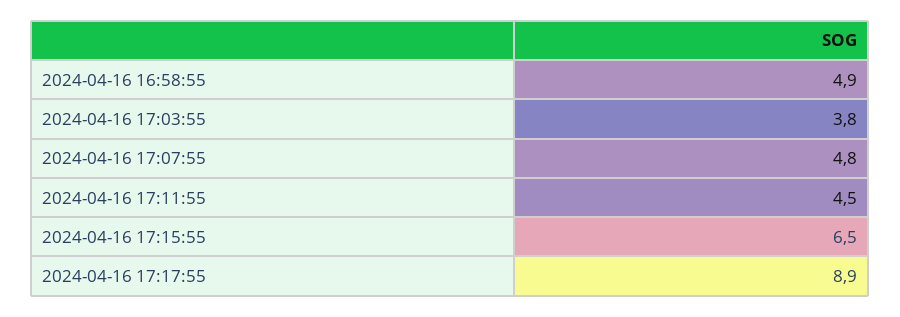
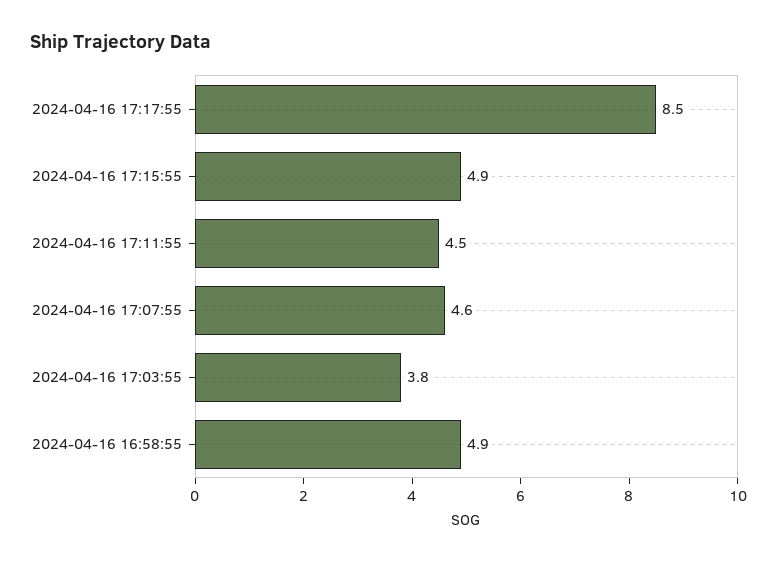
2024-04-16 17:07:55: 4.8 -> 4.6
2024-04-16 17:15:55: 6.5 -> 4.9
2024-04-16 17:17:55: 8.9 -> 8.5

